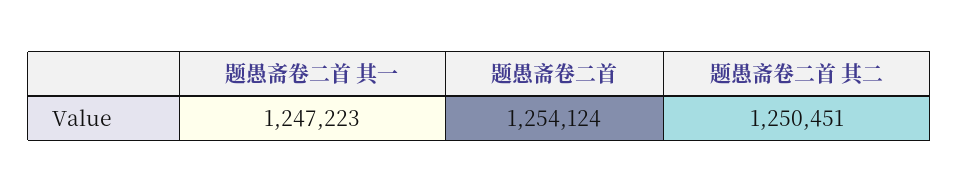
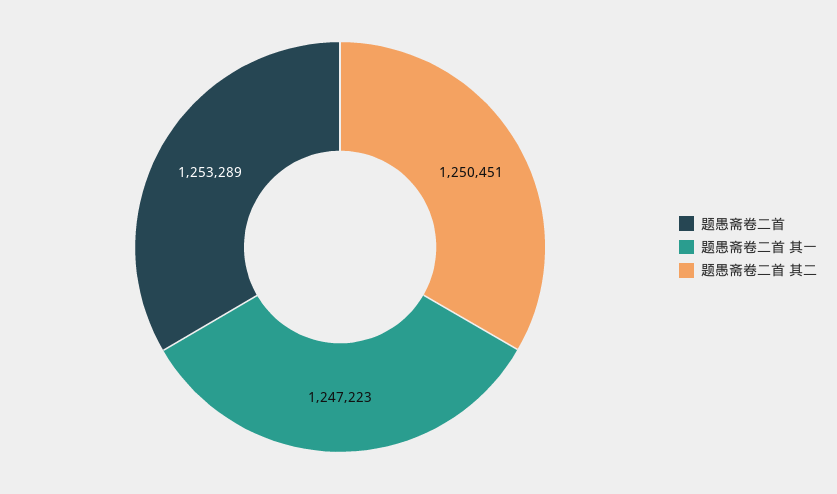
题愚斋卷二首: 1254124 -> 1253289

